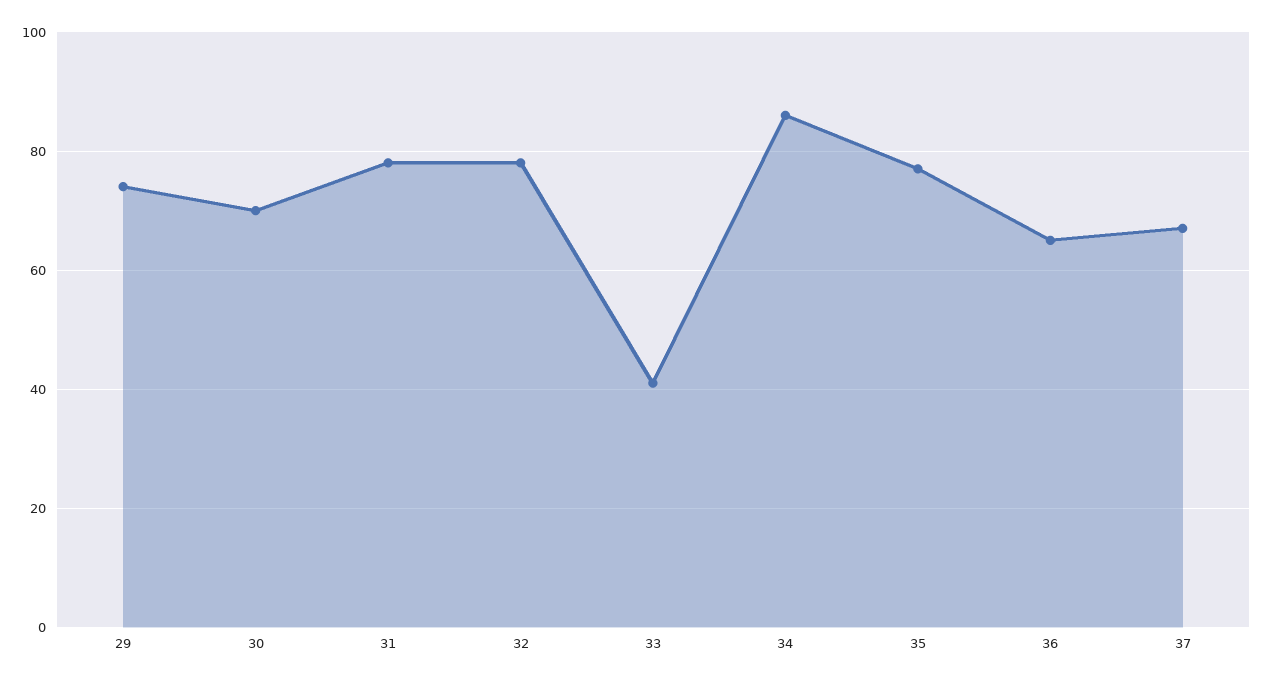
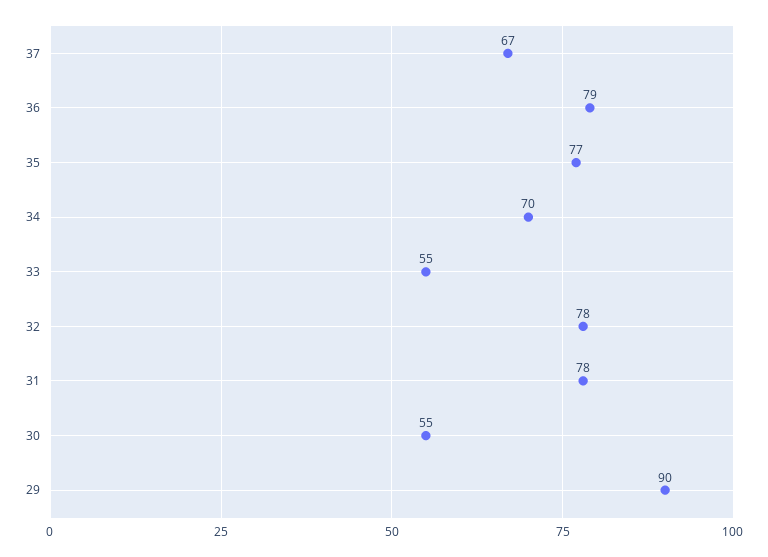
29: 75 -> 90
30: 70 -> 55
33: 40 -> 55
34: 85 -> 70
36: 65 -> 79

